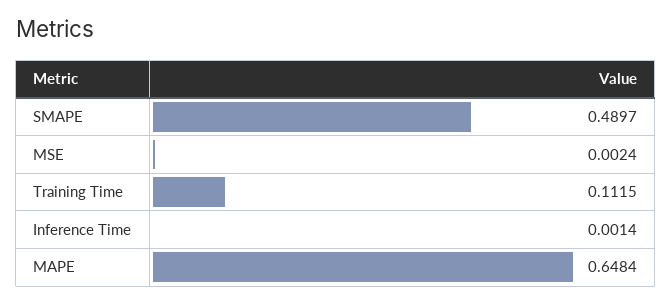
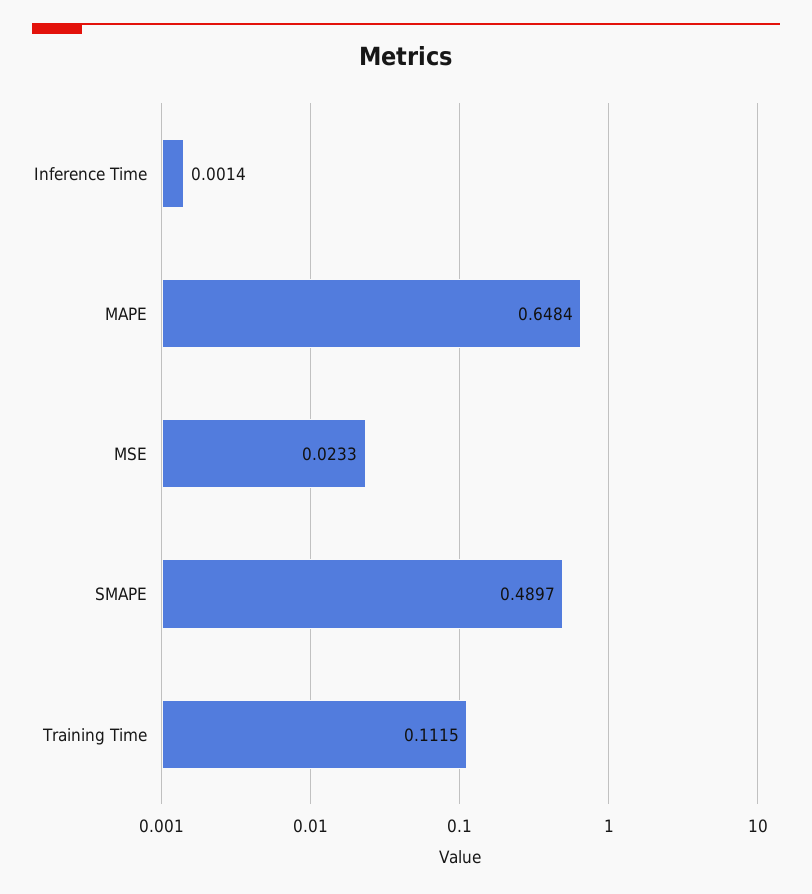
MSE: 0.0024 -> 0.0233

